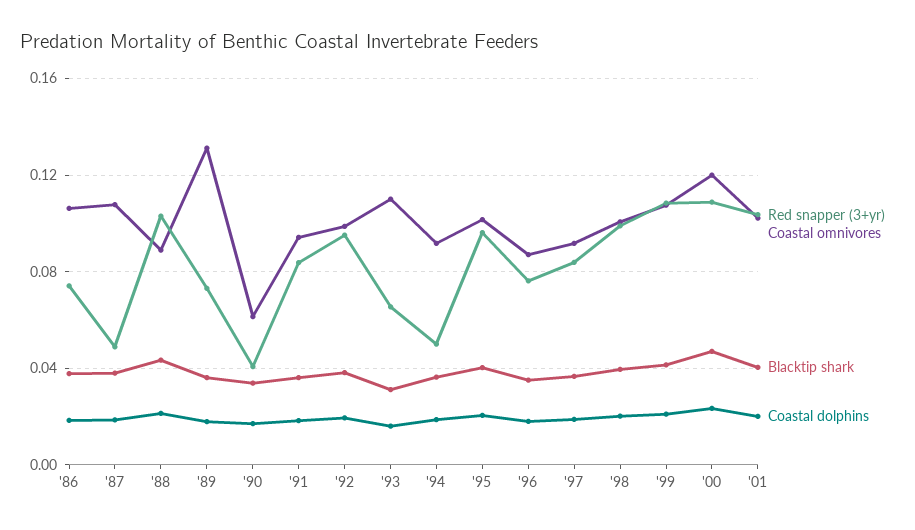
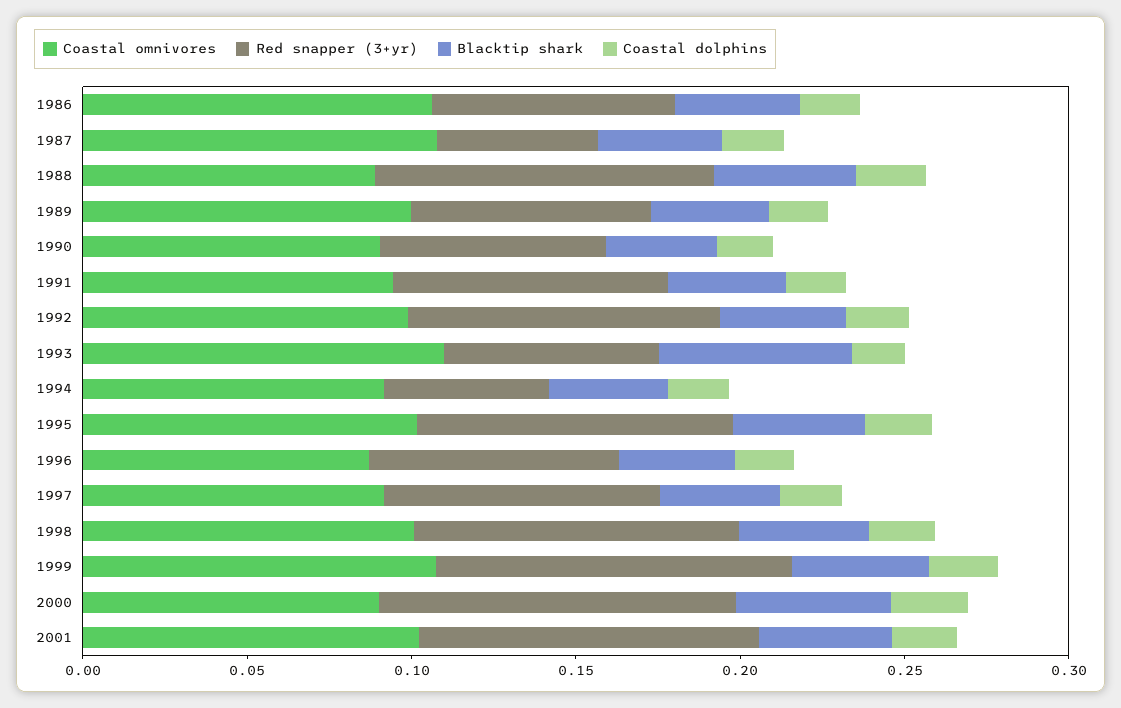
Coastal omnivores, '89: 0.13 -> 0.1
Red snapper (3+yr), '90: 0.04 -> 0.07
Coastal omnivores, '90: 0.06 -> 0.09
Blacktip shark, '93: 0.03 -> 0.06
Coastal omnivores, '00: 0.12 -> 0.09

